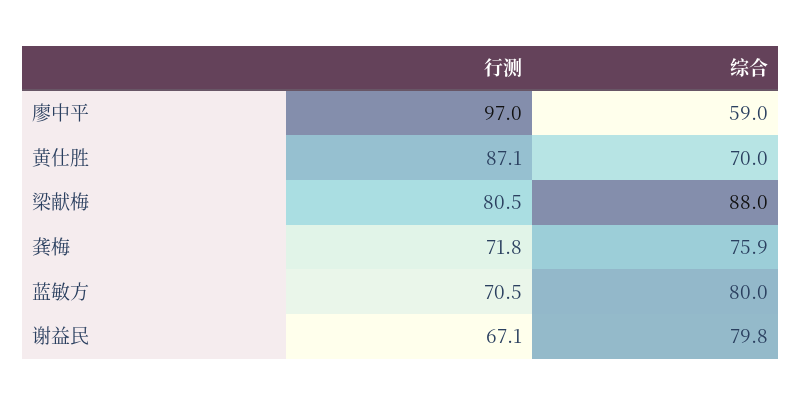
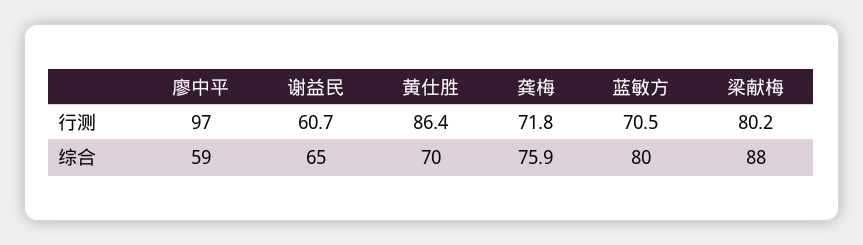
行测, 黄仕胜: 87.1 -> 86.4
行测, 梁献梅: 80.5 -> 80.2
行测, 谢益民: 67.1 -> 60.7
综合, 谢益民: 79.8 -> 65

